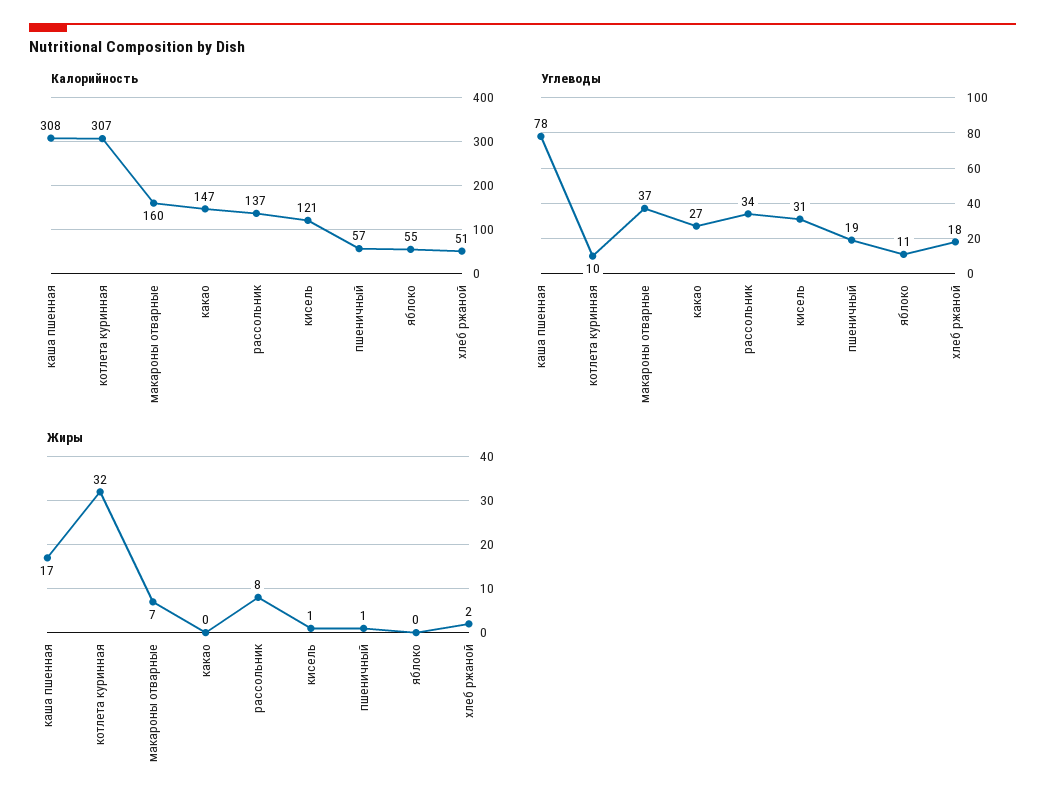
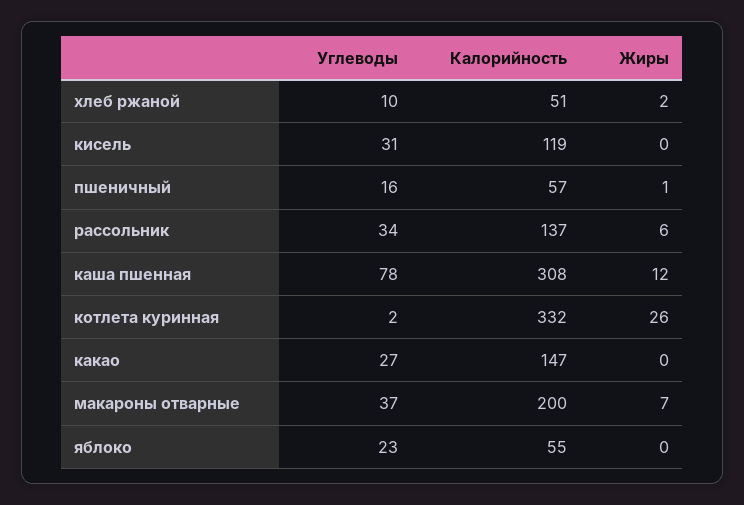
Калорийность, котлета куринная: 307 -> 332
Калорийность, макароны отварные: 160 -> 200
Калорийность, кисель: 121 -> 119
Углеводы, котлета куринная: 10 -> 2
Углеводы, пшеничный: 19 -> 16
Углеводы, яблоко: 11 -> 23
Углеводы, хлеб ржаной: 18 -> 10
Жиры, каша пшенная: 17 -> 12
Жиры, котлета куринная: 32 -> 26
Жиры, рассольник: 8 -> 6
Жиры, кисель: 1 -> 0

